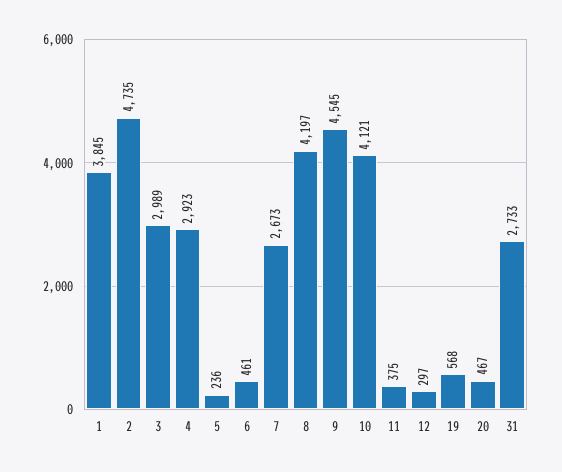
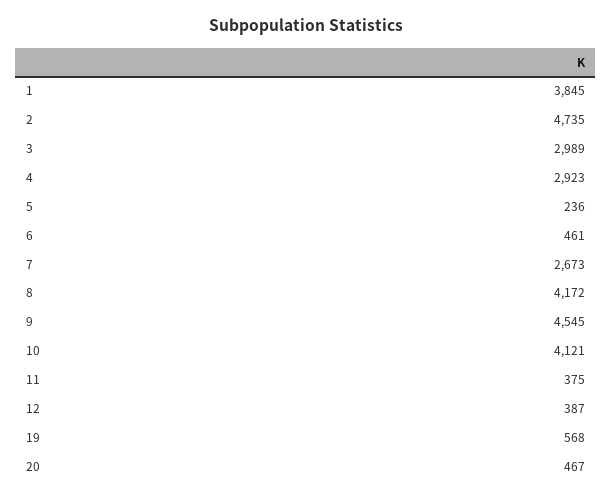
8: 4197 -> 4172
12: 297 -> 387
31: 2733 -> none

